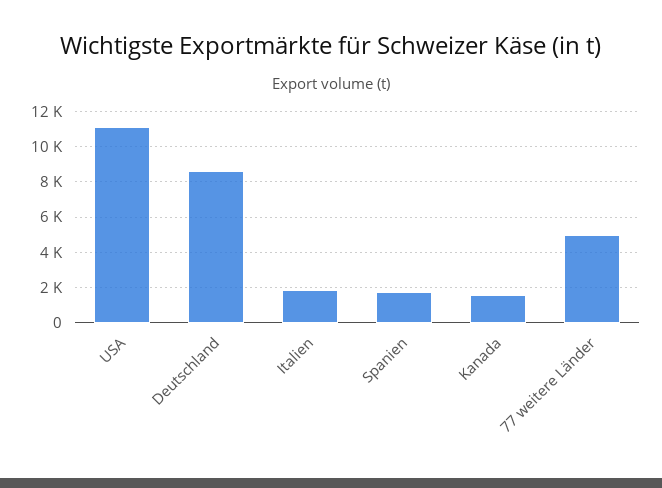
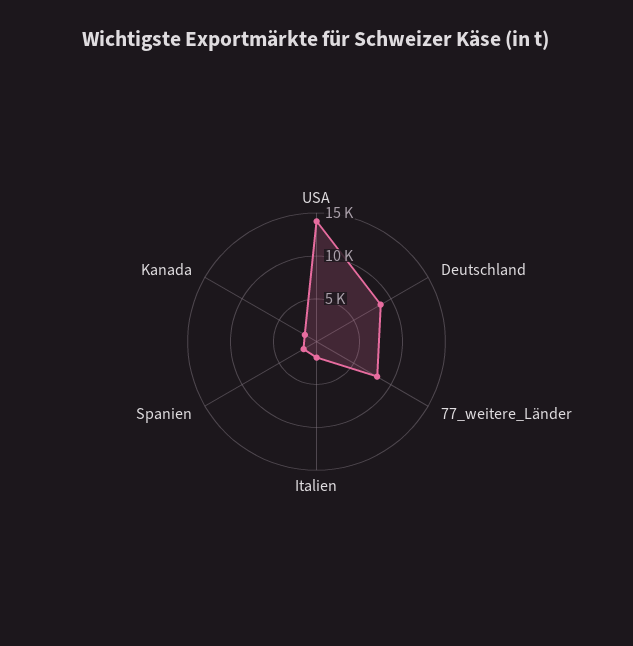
USA: 11000 -> 14000
77 weitere Länder: 5000 -> 8000

